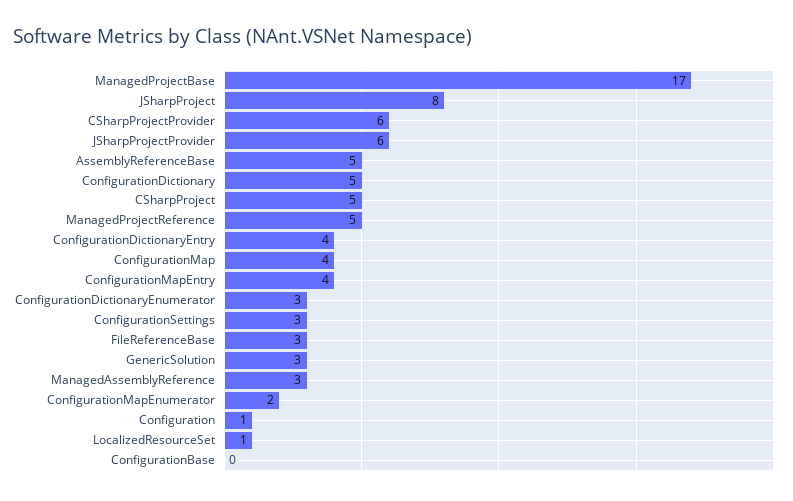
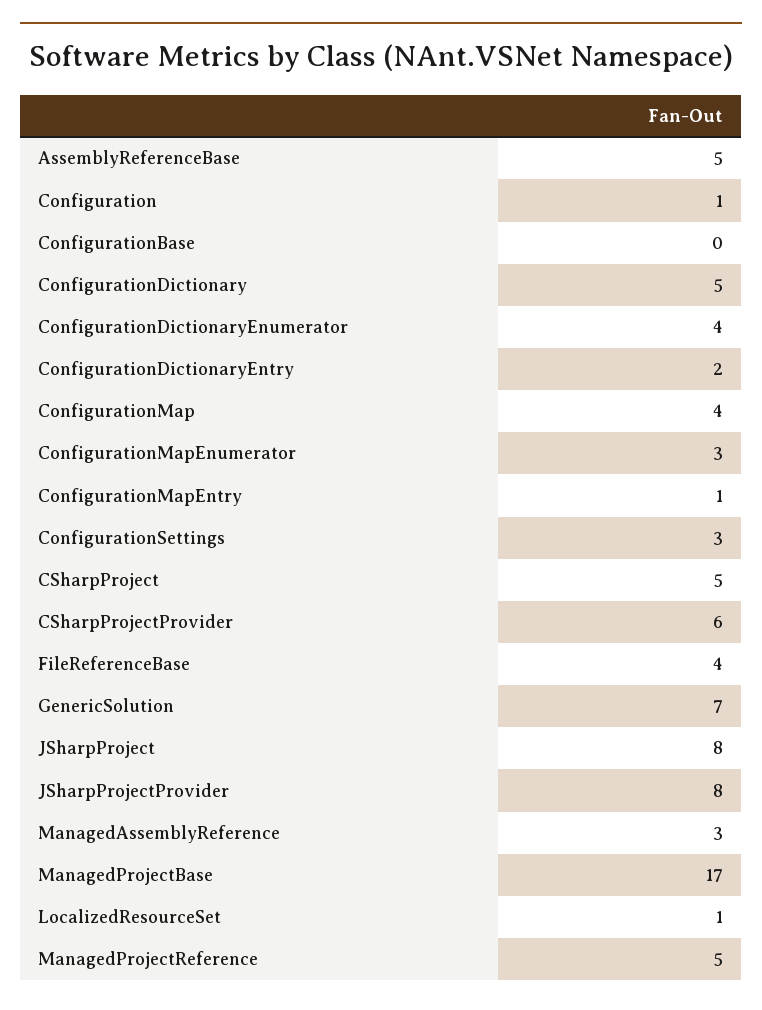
JSharpProjectProvider: 6 -> 8
ConfigurationDictionaryEntry: 4 -> 2
ConfigurationMapEntry: 4 -> 1
ConfigurationDictionaryEnumerator: 3 -> 4
FileReferenceBase: 3 -> 4
GenericSolution: 3 -> 7
ConfigurationMapEnumerator: 2 -> 3

